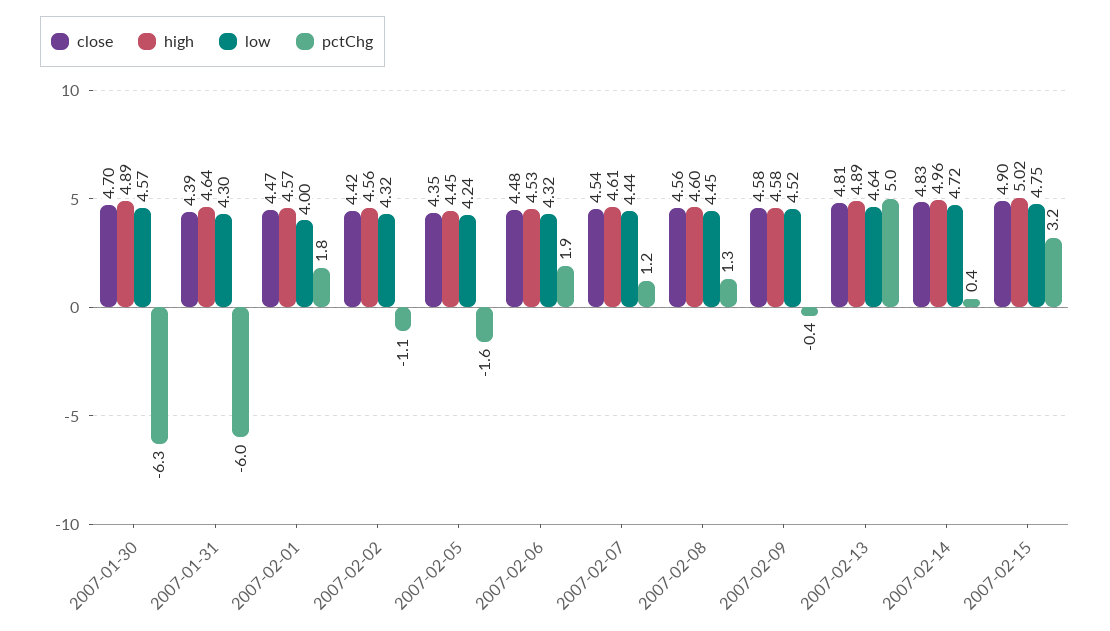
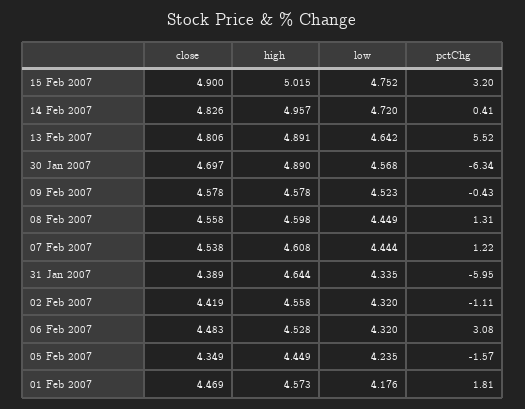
low, 2007-01-31: 4.3 -> 4.335
low, 2007-02-01: 4 -> 4.176
pctChg, 2007-02-06: 1.9 -> 3.08
pctChg, 2007-02-13: 5 -> 5.52

